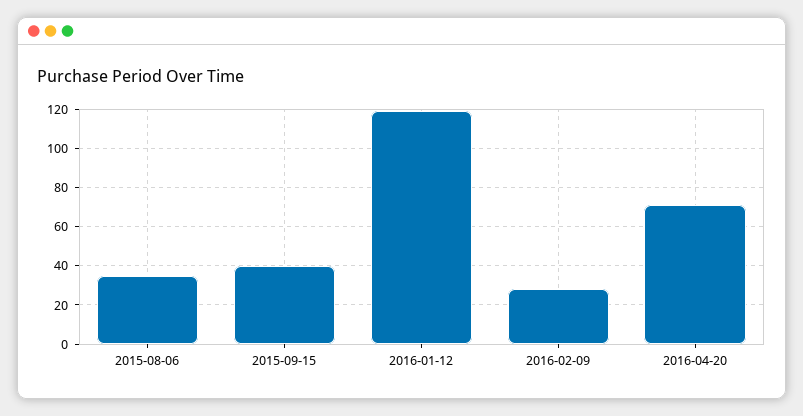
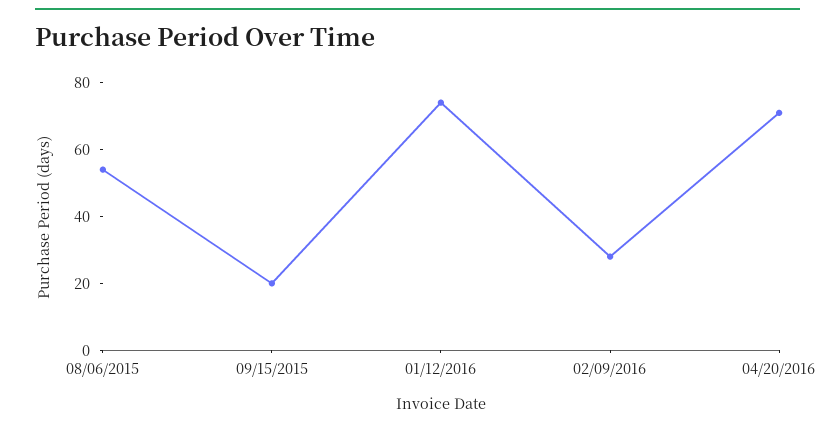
2015-08-06: 35 -> 55
2015-09-15: 40 -> 20
2016-01-12: 120 -> 75

